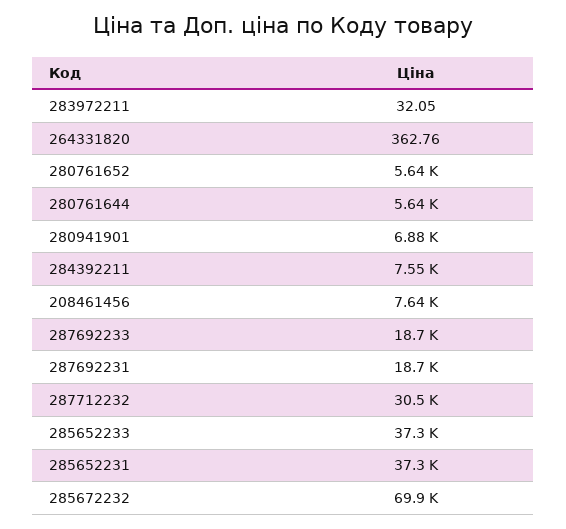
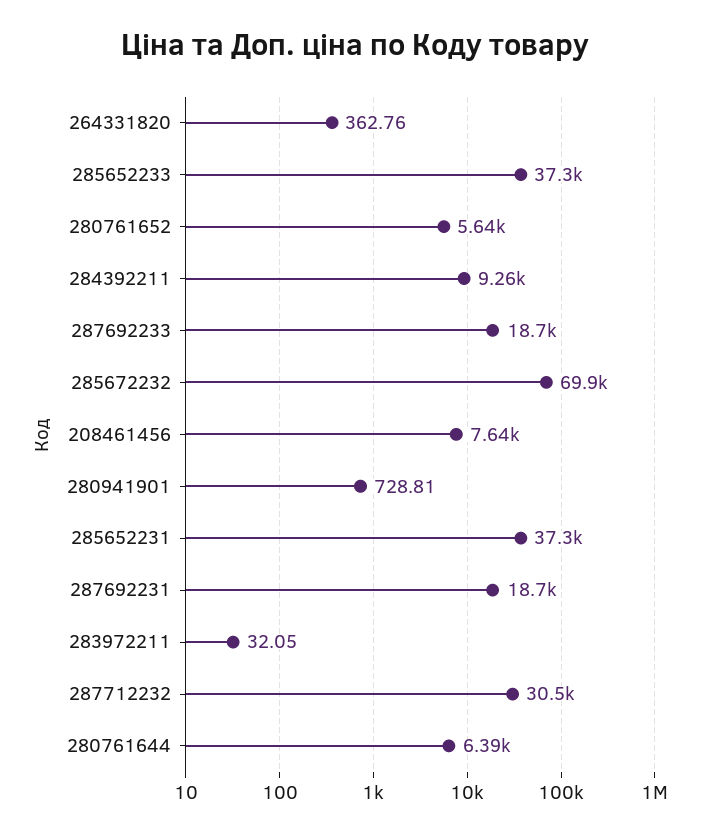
280761644: 5640 -> 6390
280941901: 6880 -> 728.81
284392211: 7550 -> 9260

